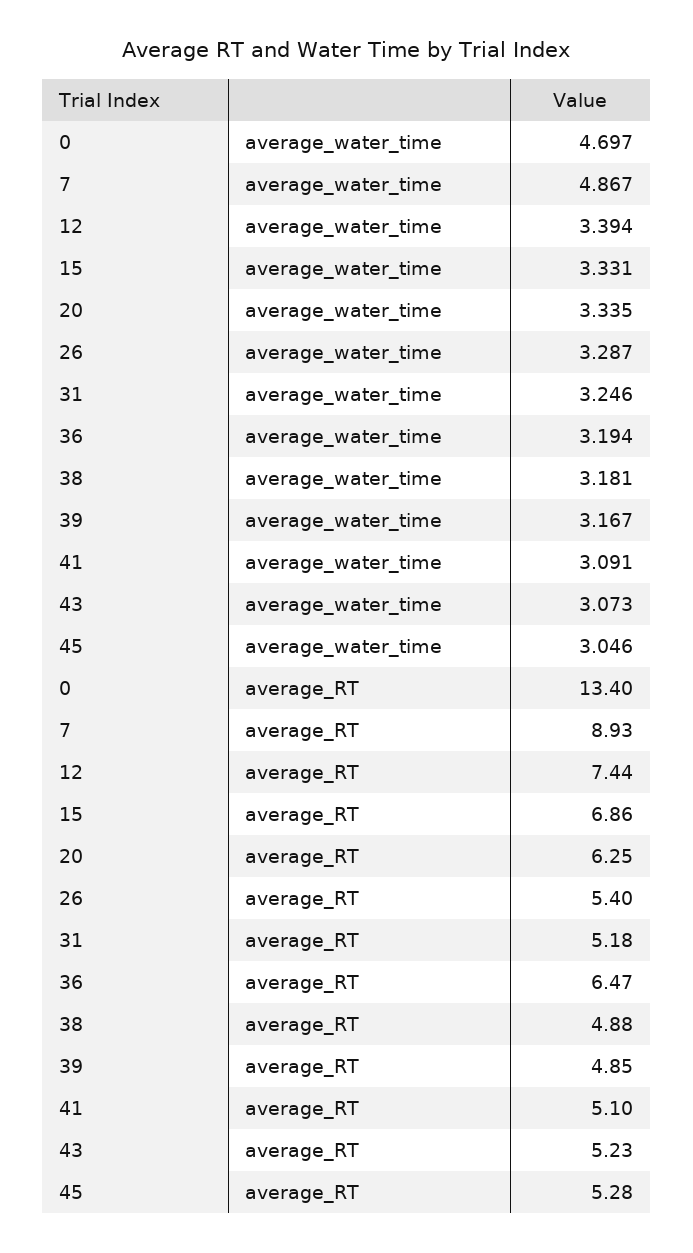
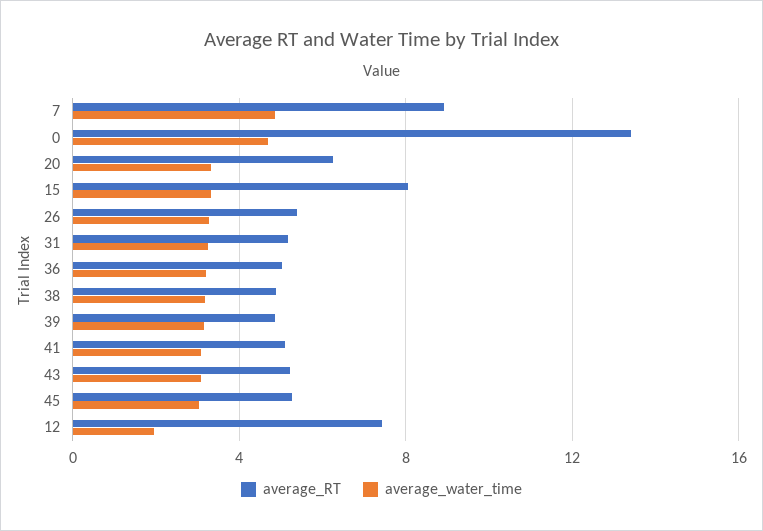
average_water_time, 12: 3.394 -> 2
average_RT, 15: 6.86 -> 8
average_RT, 36: 6.47 -> 5

